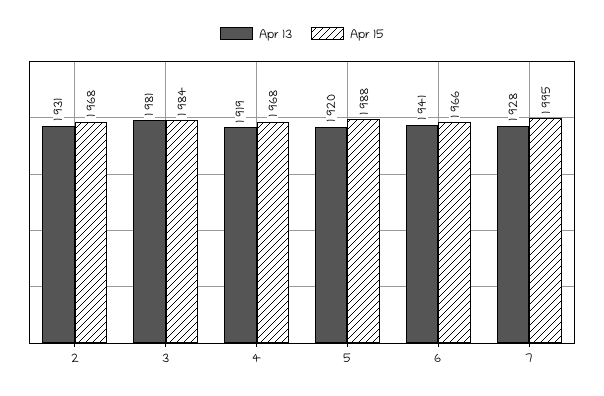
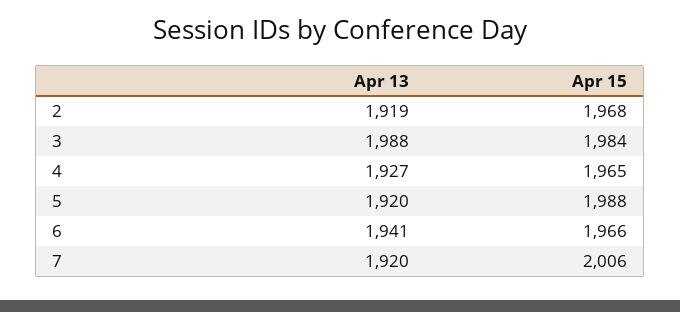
Apr 13, 2: 1931 -> 1919
Apr 13, 3: 1981 -> 1988
Apr 13, 4: 1919 -> 1927
Apr 15, 4: 1968 -> 1965
Apr 13, 7: 1928 -> 1920
Apr 15, 7: 1995 -> 2006

